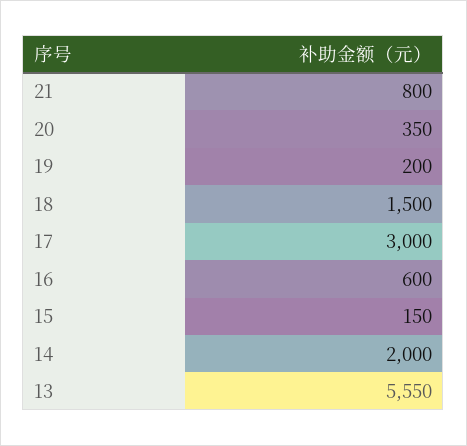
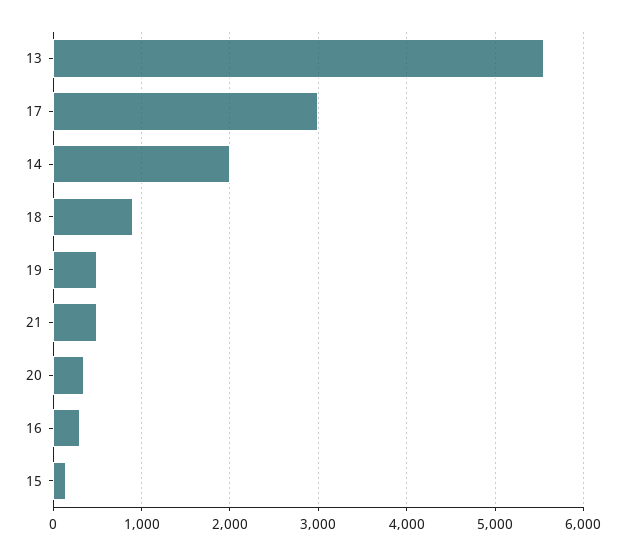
21: 800 -> 500
19: 200 -> 500
18: 1500 -> 900
16: 600 -> 300

